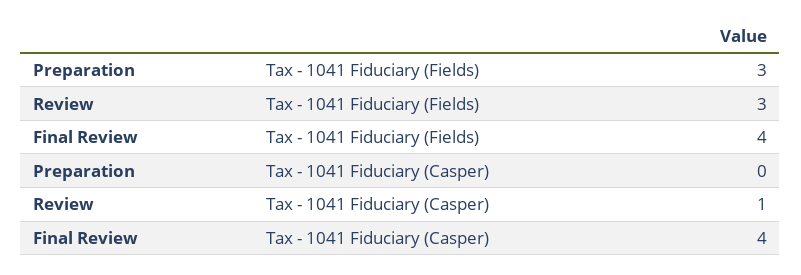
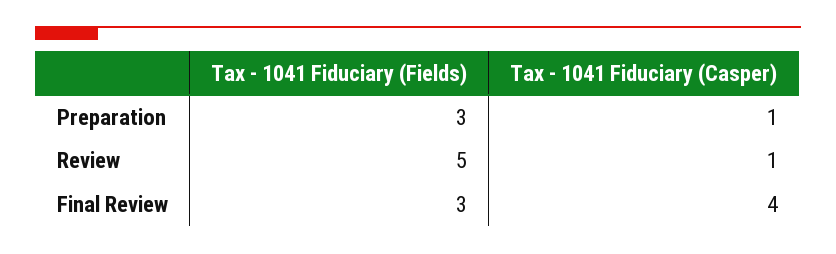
Review, Tax - 1041 Fiduciary (Fields): 3 -> 5
Final Review, Tax - 1041 Fiduciary (Fields): 4 -> 3
Preparation, Tax - 1041 Fiduciary (Casper): 0 -> 1

